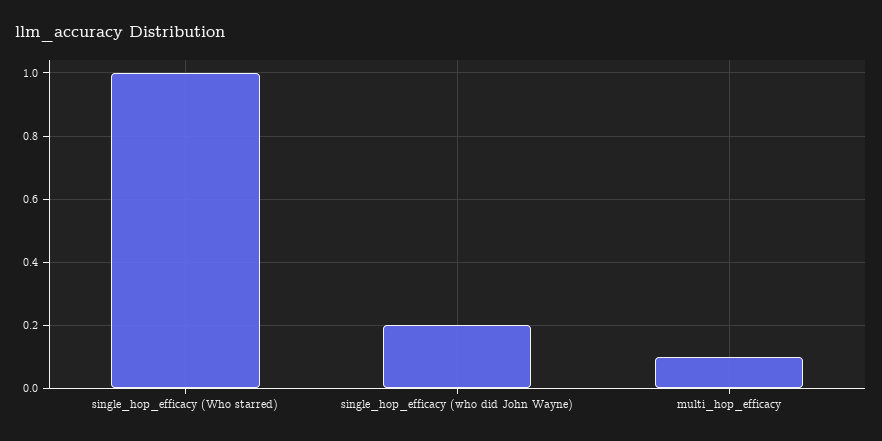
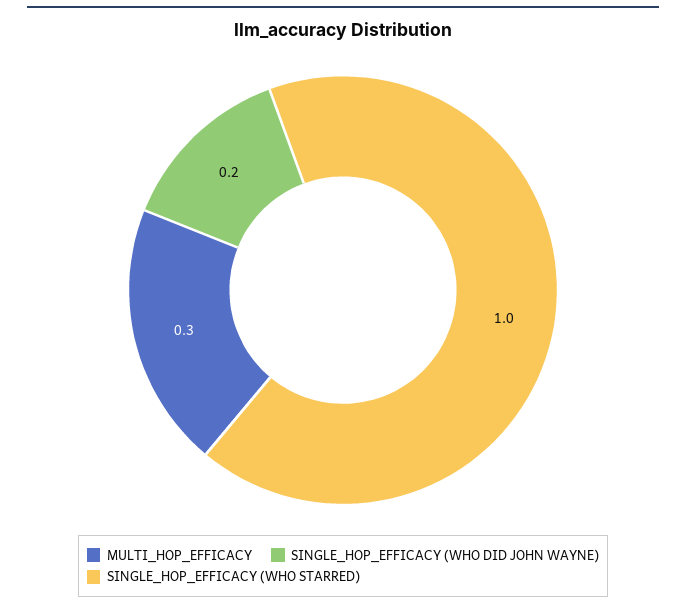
multi_hop_efficacy: 0.1 -> 0.3

